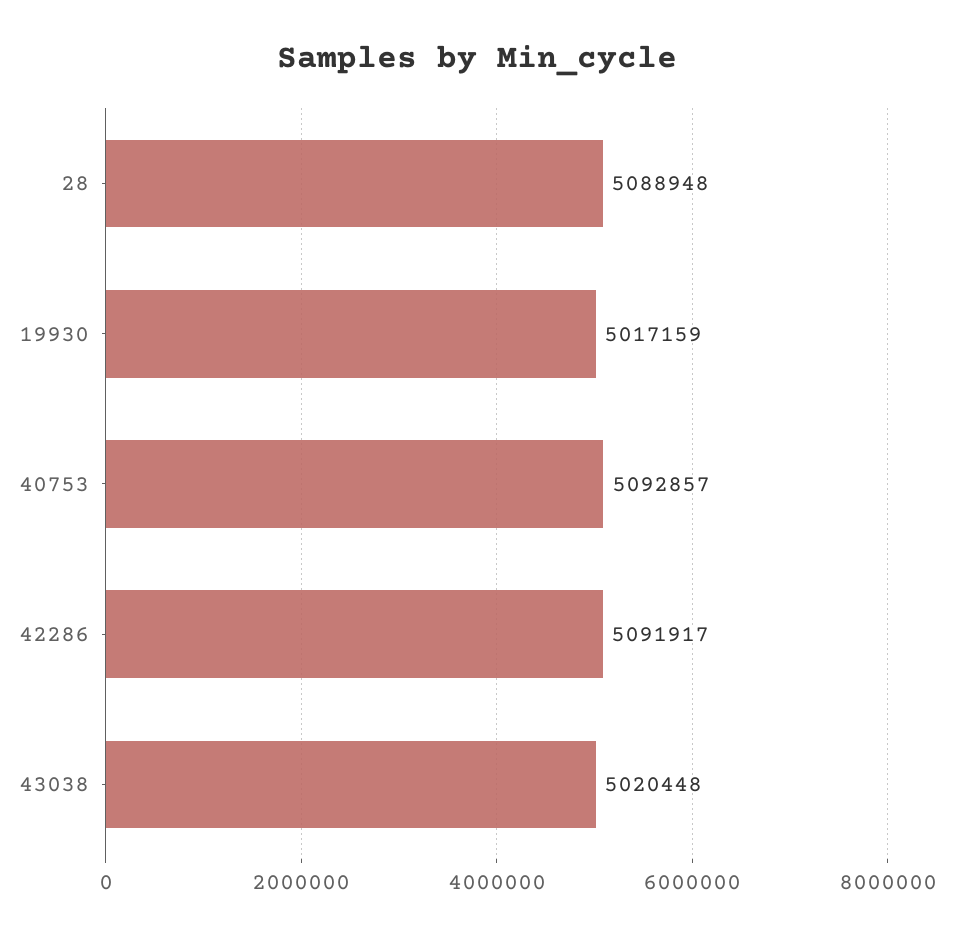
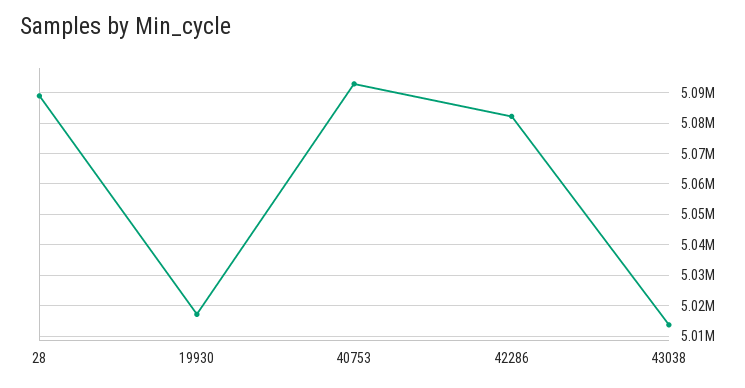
42286: 5091917 -> 5082000
43038: 5020448 -> 5014000

